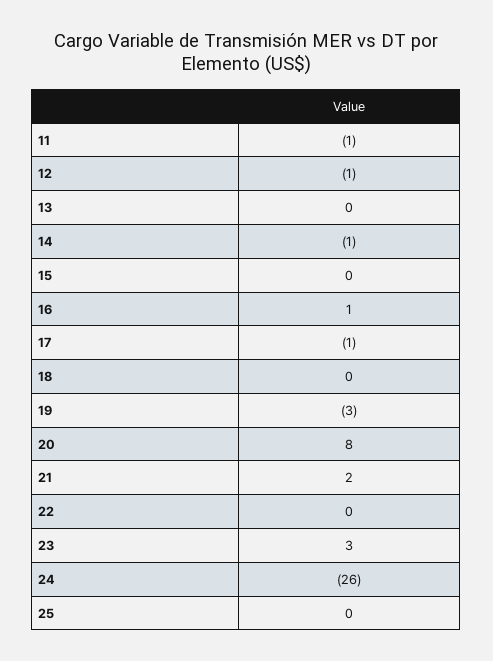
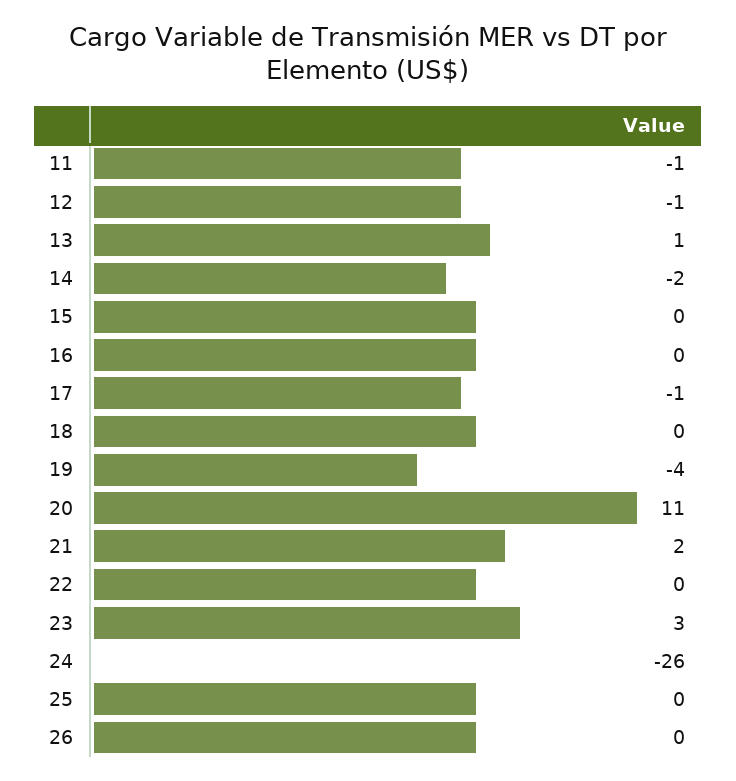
13: 0 -> 1
14: -1 -> -2
16: 1 -> 0
19: -3 -> -4
20: 8 -> 11
26: none -> 0

